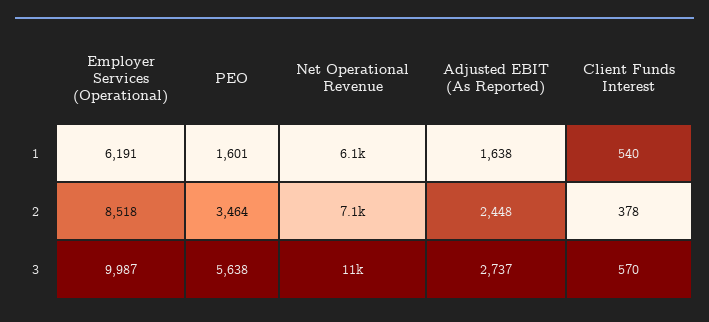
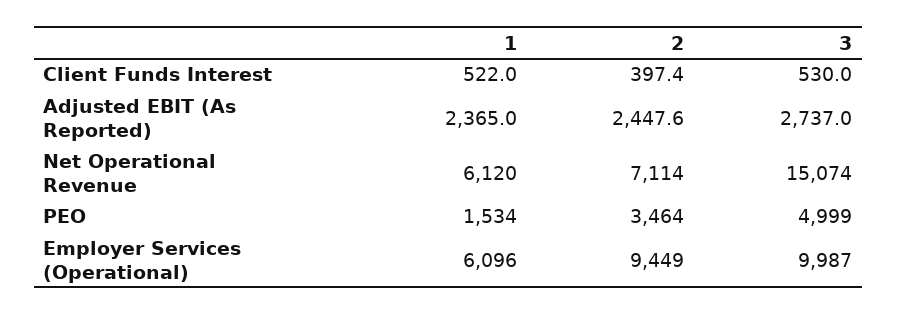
Employer Services (Operational), 1: 6191 -> 6096
PEO, 1: 1601 -> 1534
Adjusted EBIT (As Reported), 1: 1638 -> 2365
Client Funds Interest, 1: 540 -> 522
Employer Services (Operational), 2: 8518 -> 9449
Client Funds Interest, 2: 378 -> 397.4
PEO, 3: 5638 -> 4999
Net Operational Revenue, 3: 11000 -> 15074
Client Funds Interest, 3: 570 -> 530

